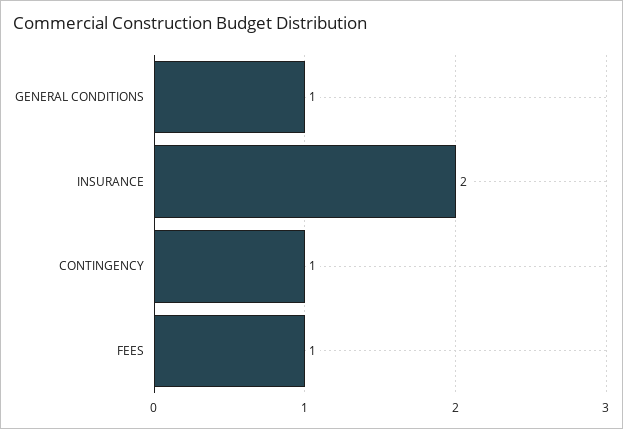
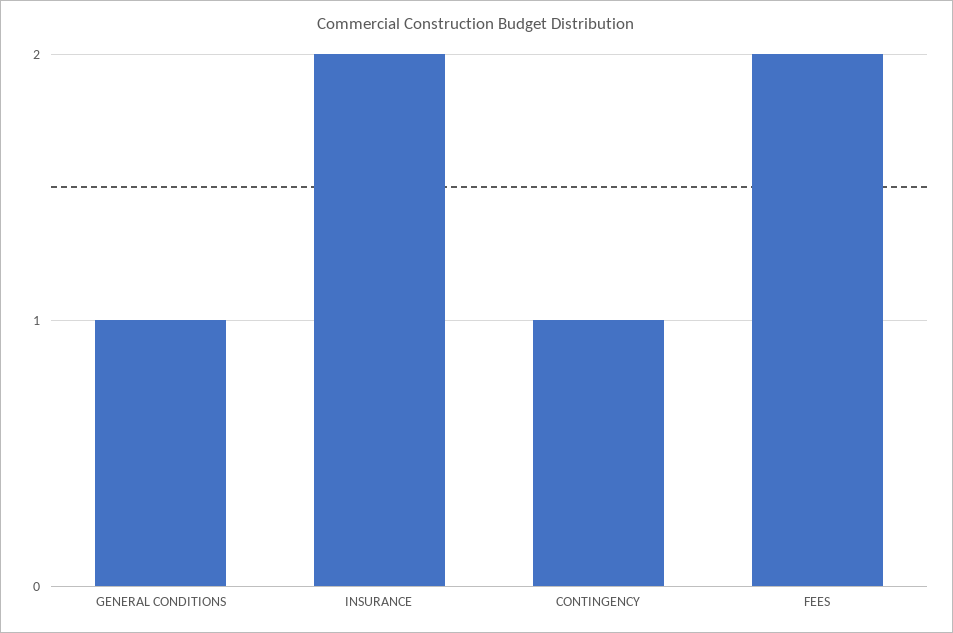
FEES: 1 -> 2

